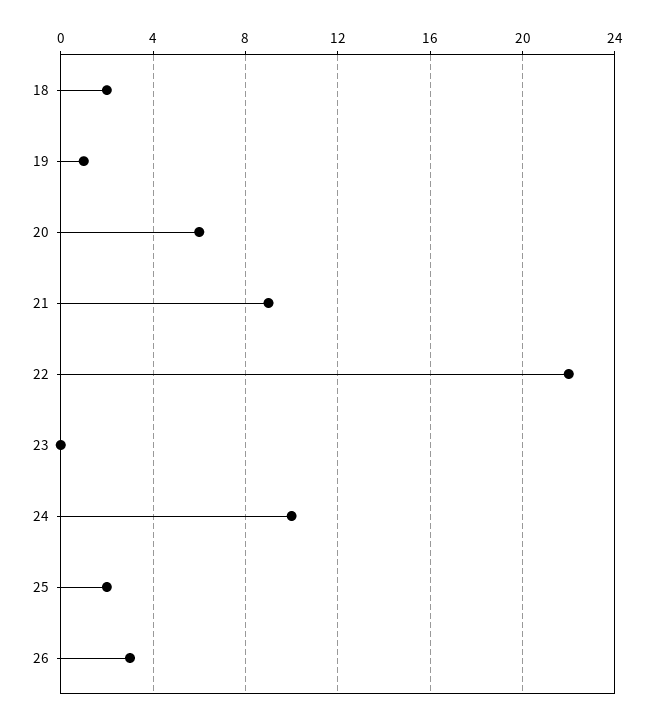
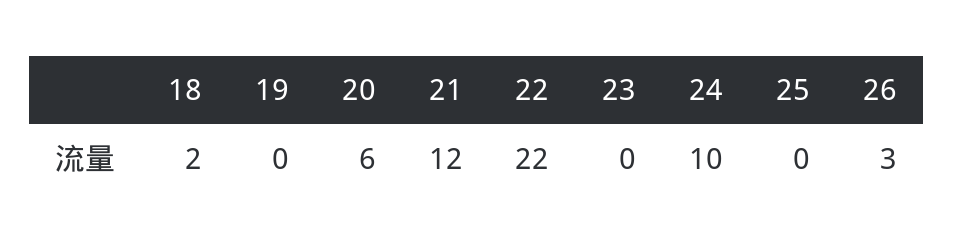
19: 1 -> 0
21: 9 -> 12
25: 2 -> 0

